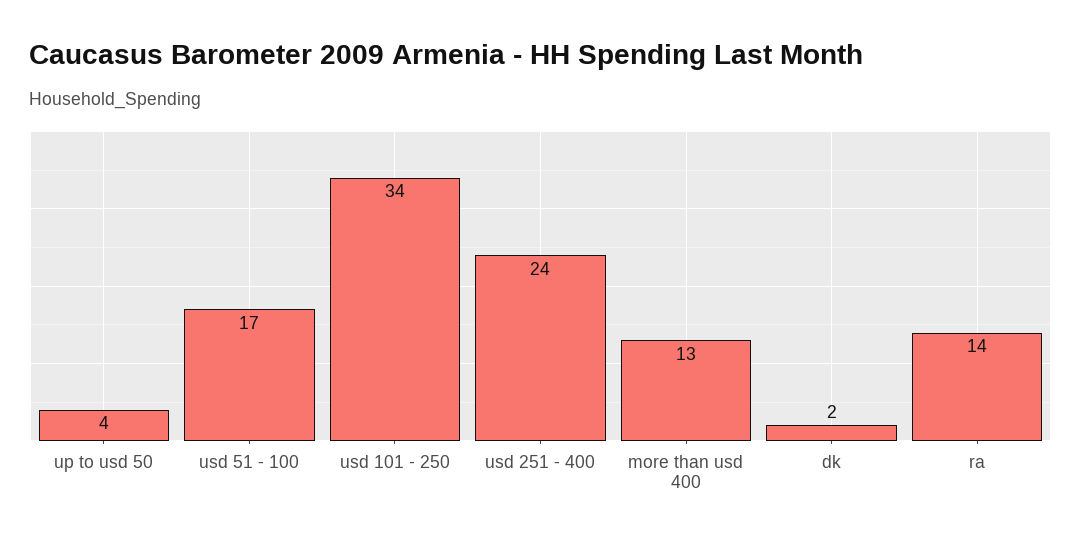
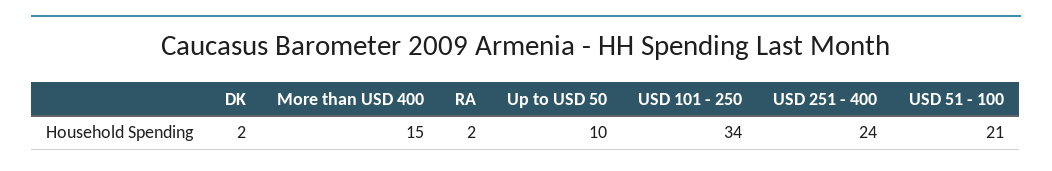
up to usd 50: 4 -> 10
usd 51 - 100: 17 -> 21
more than usd 400: 13 -> 15
ra: 14 -> 2

